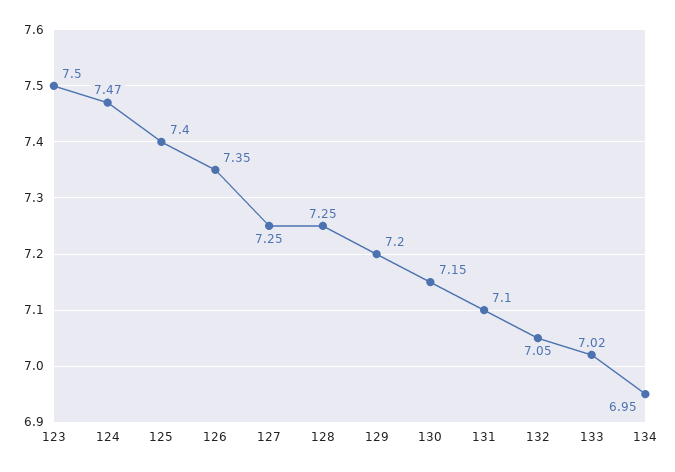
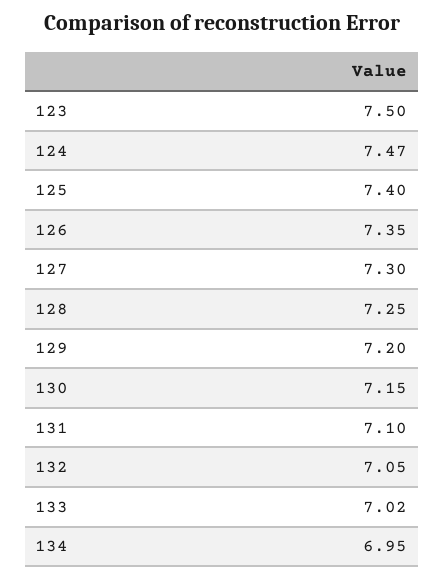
127: 7.25 -> 7.3

